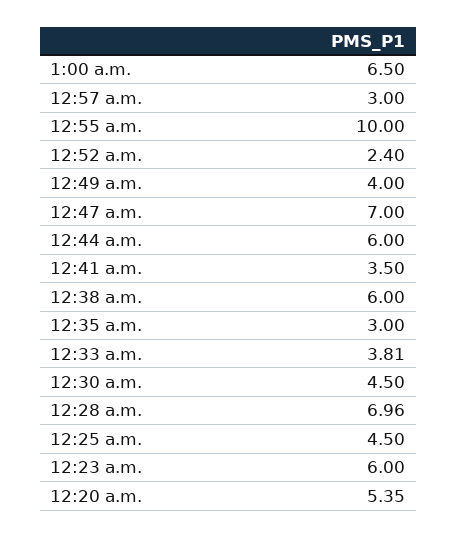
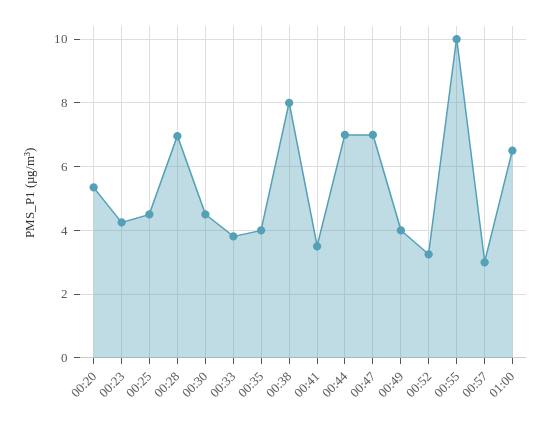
12:52 a.m.: 2.4 -> 3.2
12:44 a.m.: 6 -> 7
12:38 a.m.: 6 -> 8
12:35 a.m.: 3 -> 4
12:23 a.m.: 6 -> 4.2

